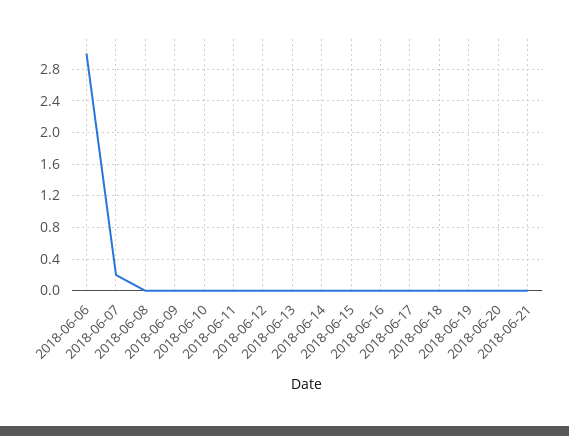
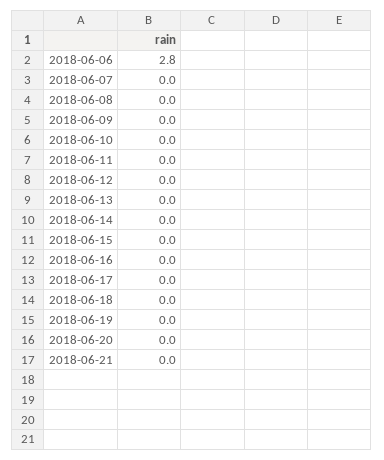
2018-06-06: 3 -> 2.8
2018-06-07: 0.2 -> 0

